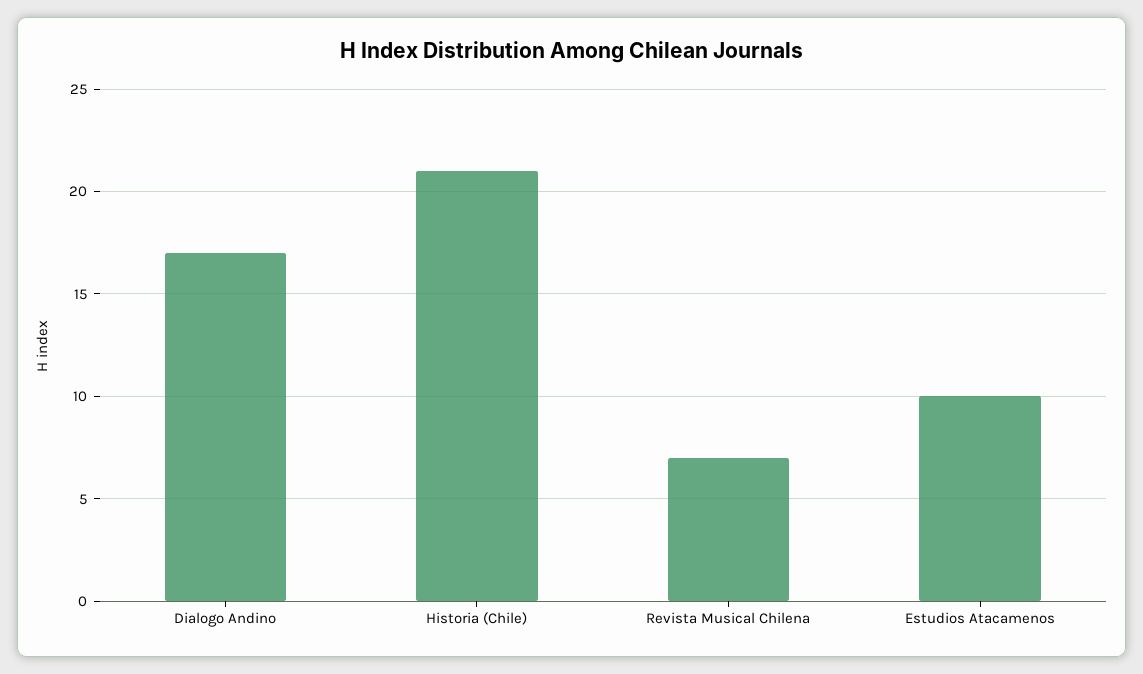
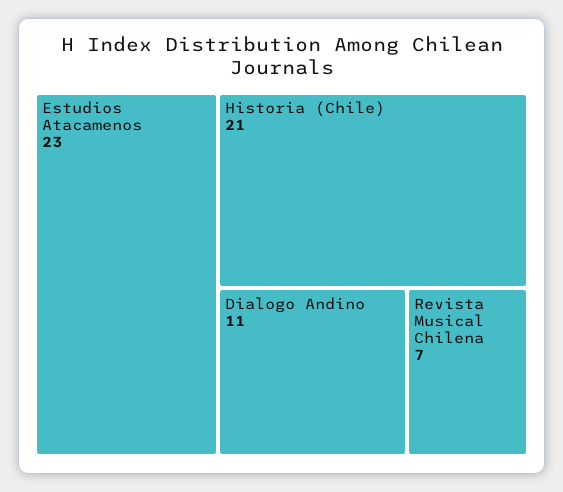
Dialogo Andino: 17 -> 11
Estudios Atacamenos: 10 -> 23

